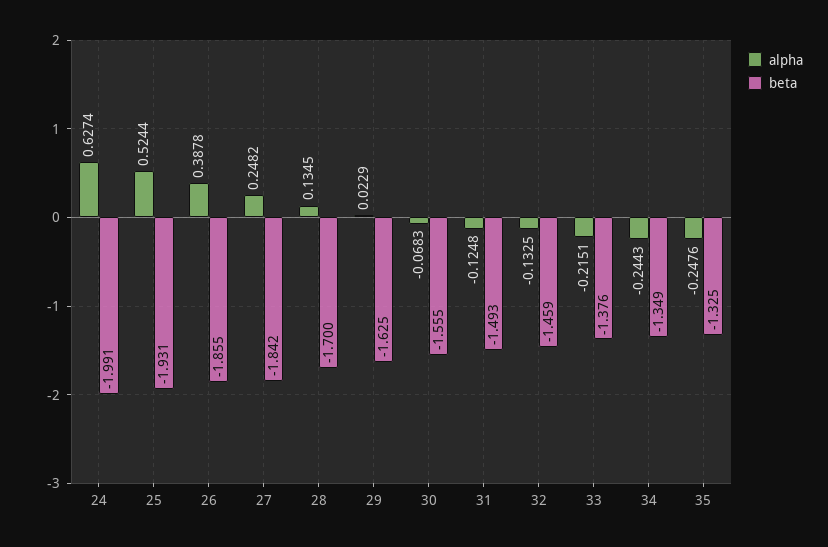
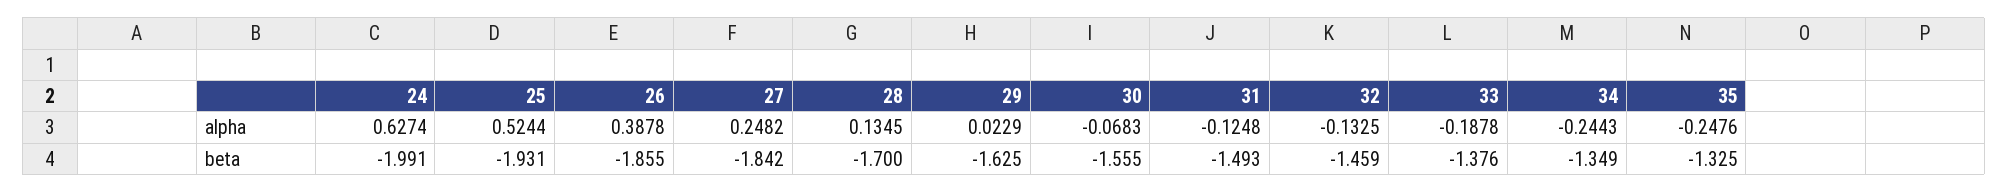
alpha, 33: -0.2151 -> -0.1878

